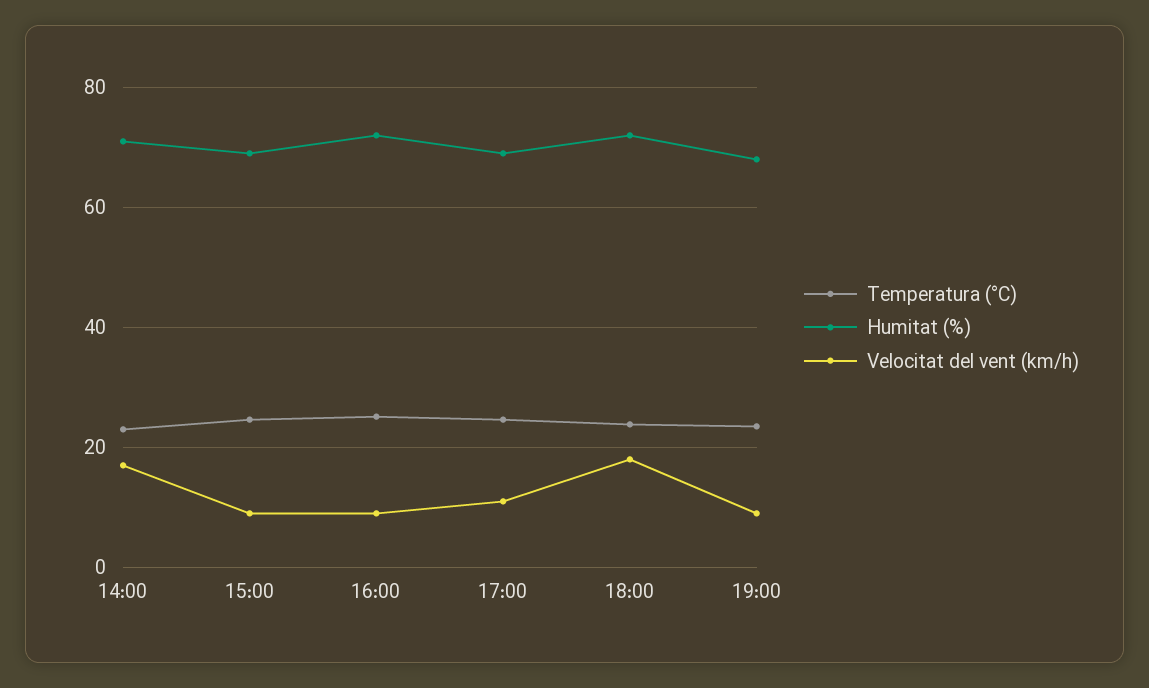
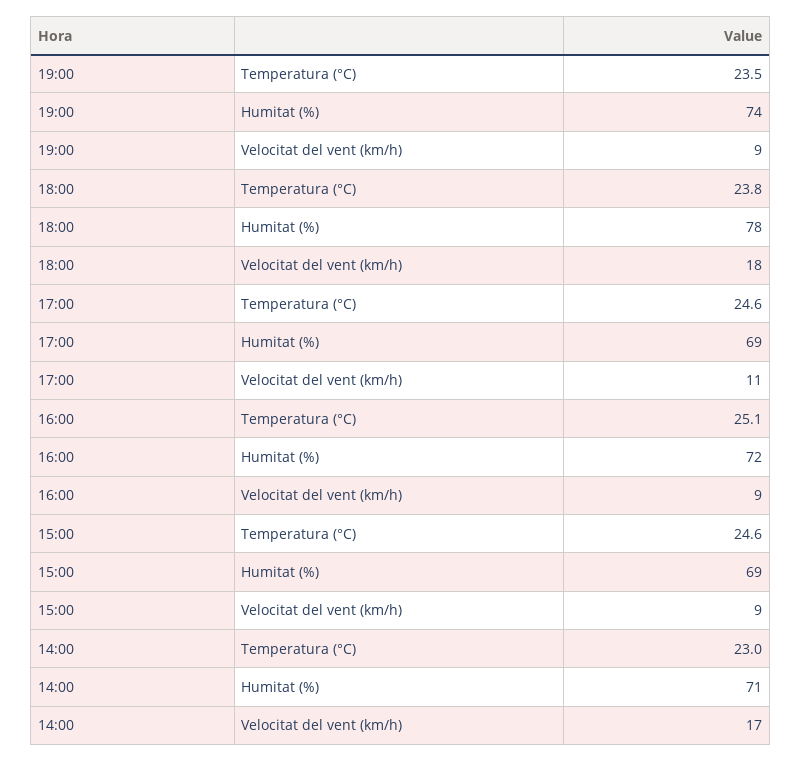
Humitat (%), 18:00: 72 -> 78
Humitat (%), 19:00: 68 -> 74

